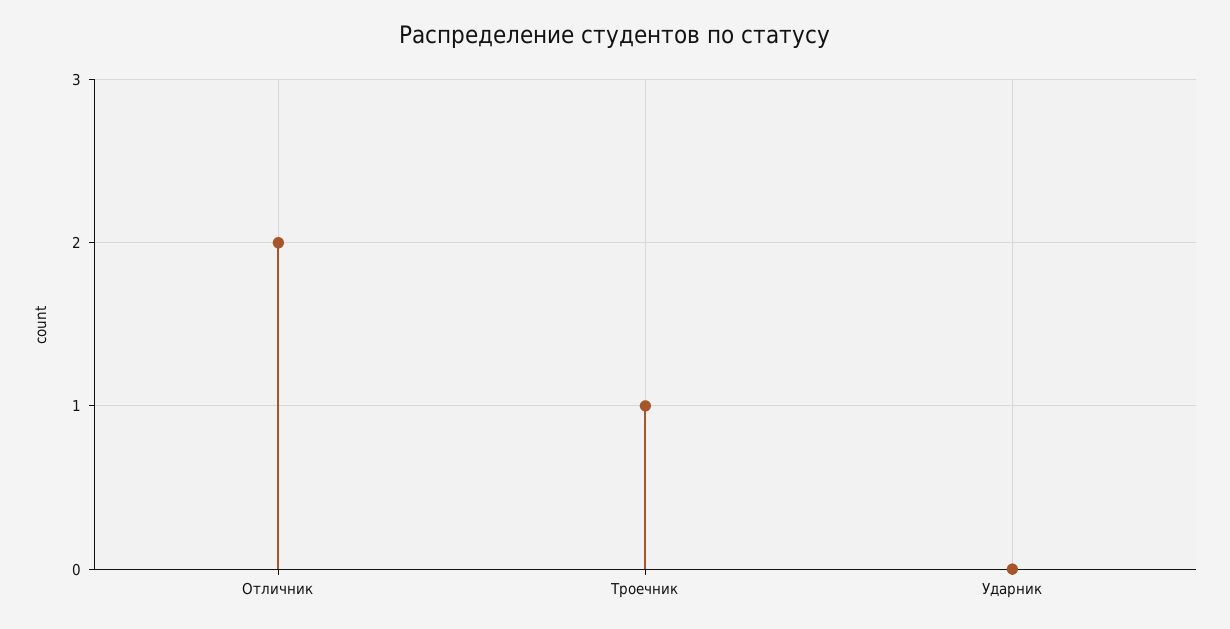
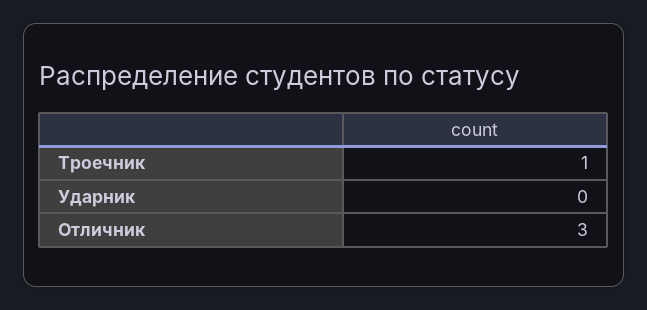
Отличник: 2 -> 3

